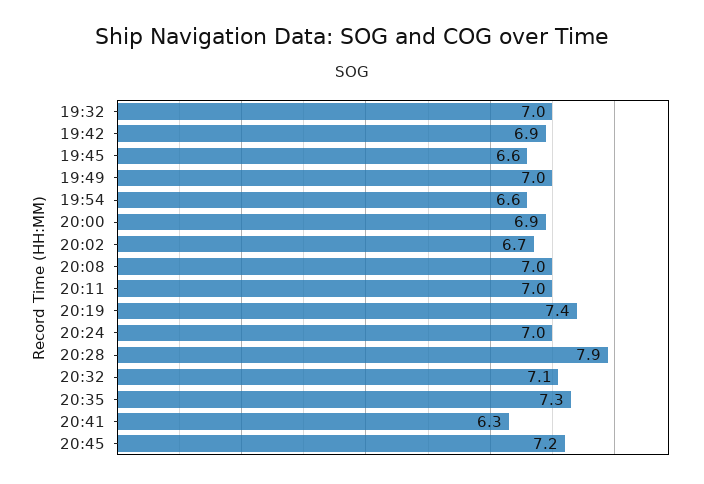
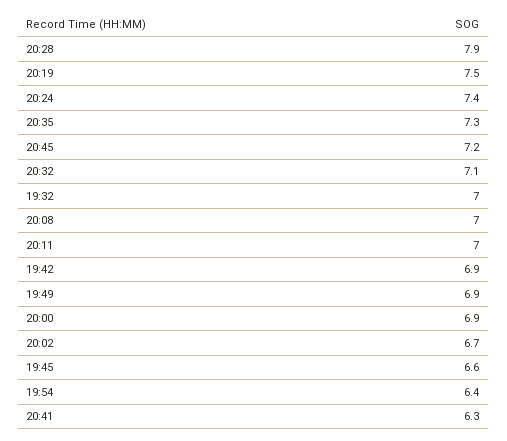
19:49: 7 -> 6.9
19:54: 6.6 -> 6.4
20:19: 7.4 -> 7.5
20:24: 7 -> 7.4

